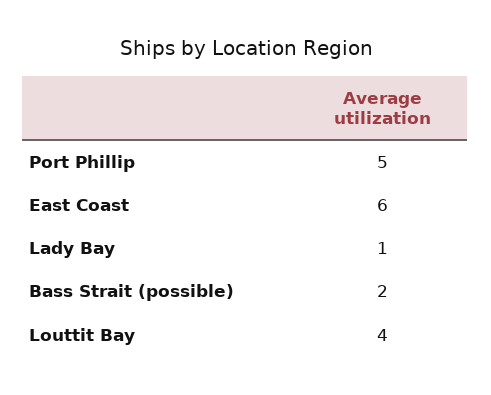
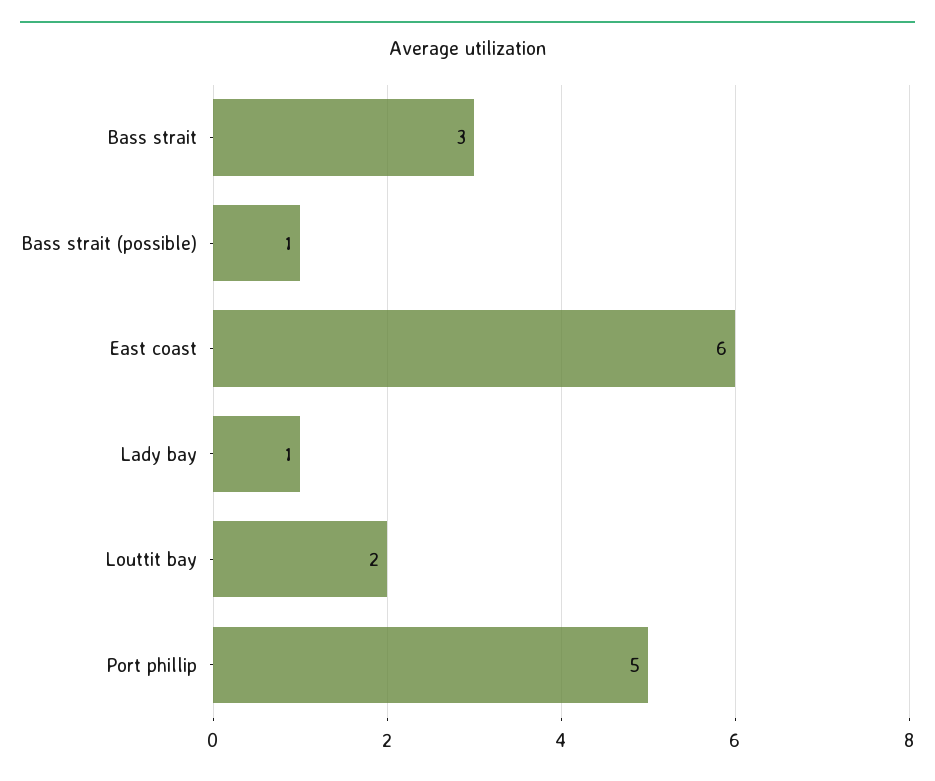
Bass Strait (possible): 2 -> 1
Louttit Bay: 4 -> 2
Bass strait: none -> 3

